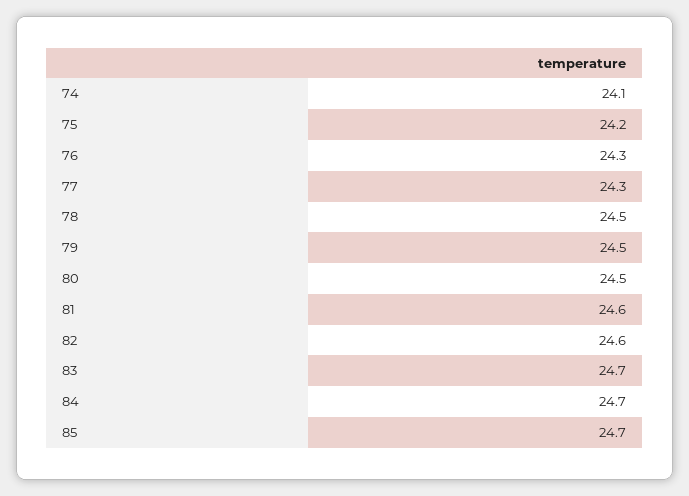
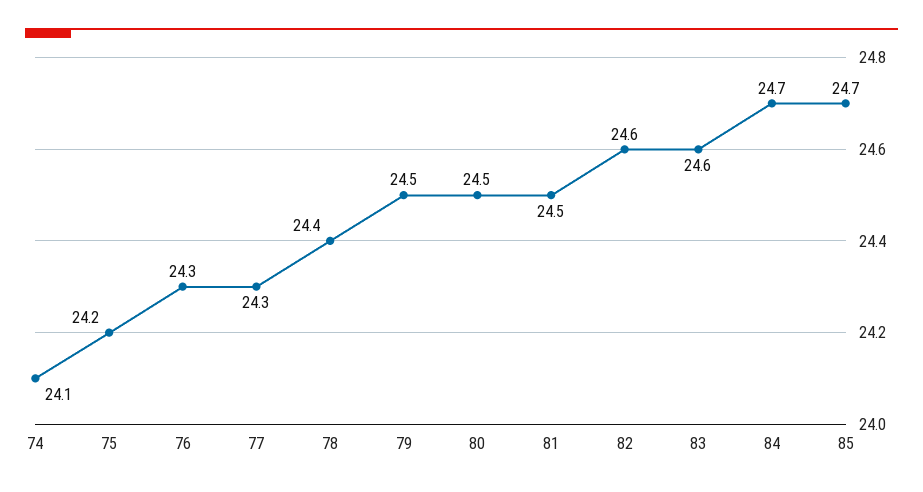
78: 24.5 -> 24.4
81: 24.6 -> 24.5
83: 24.7 -> 24.6

